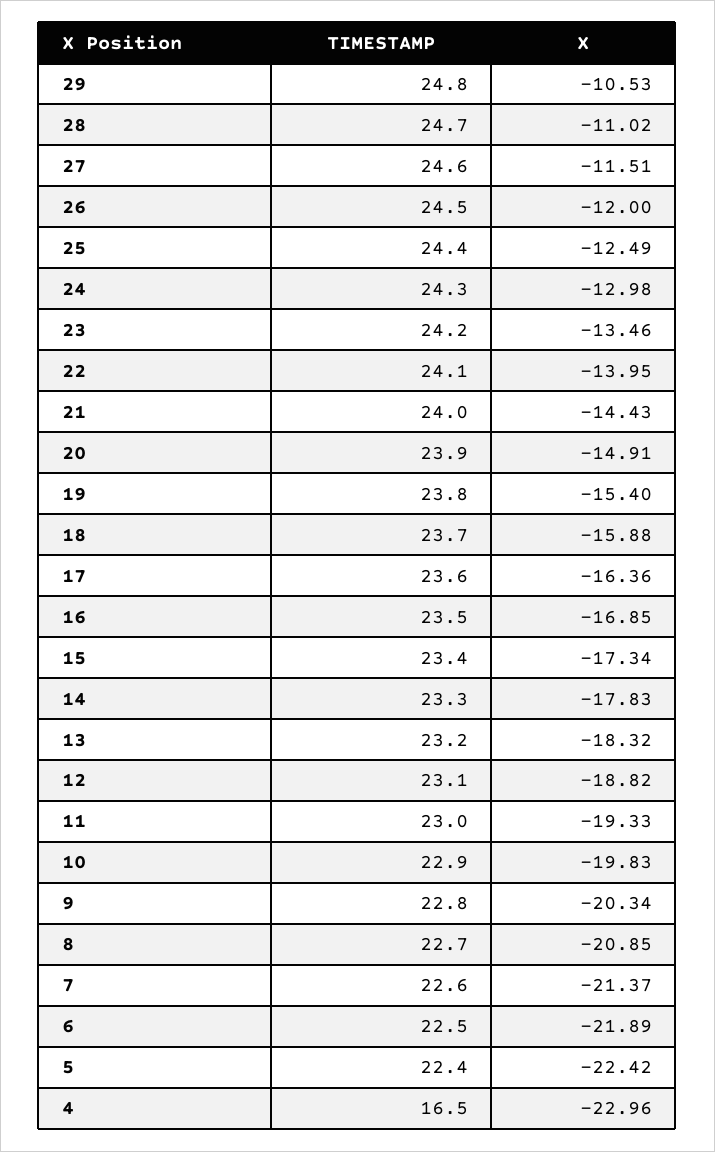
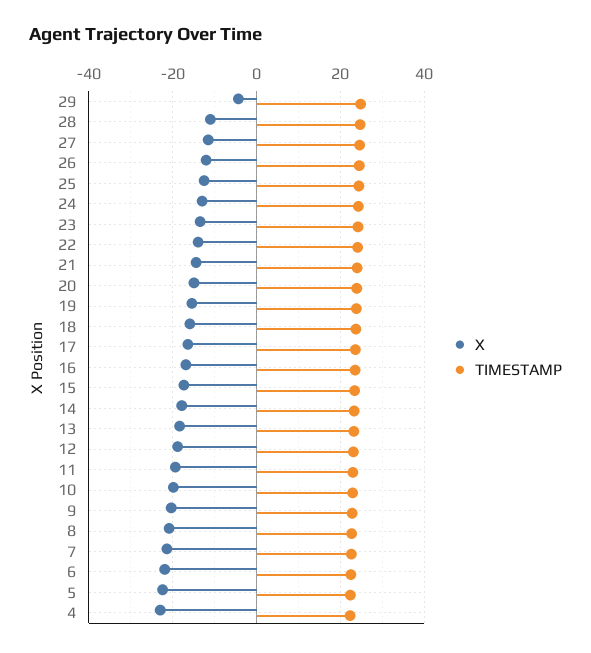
X, 29: -10.53 -> -4
TIMESTAMP, 4: 16.5 -> 22

